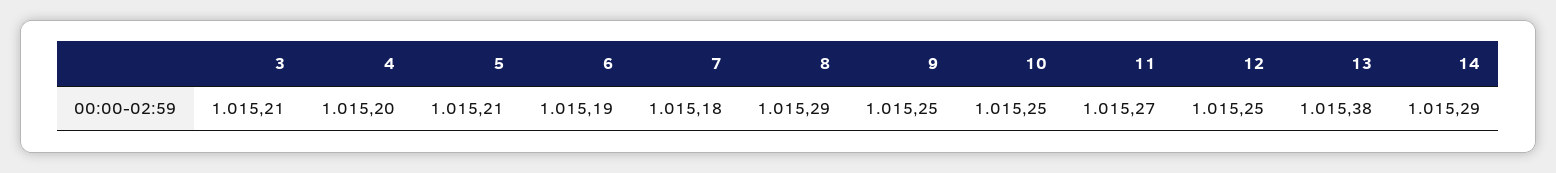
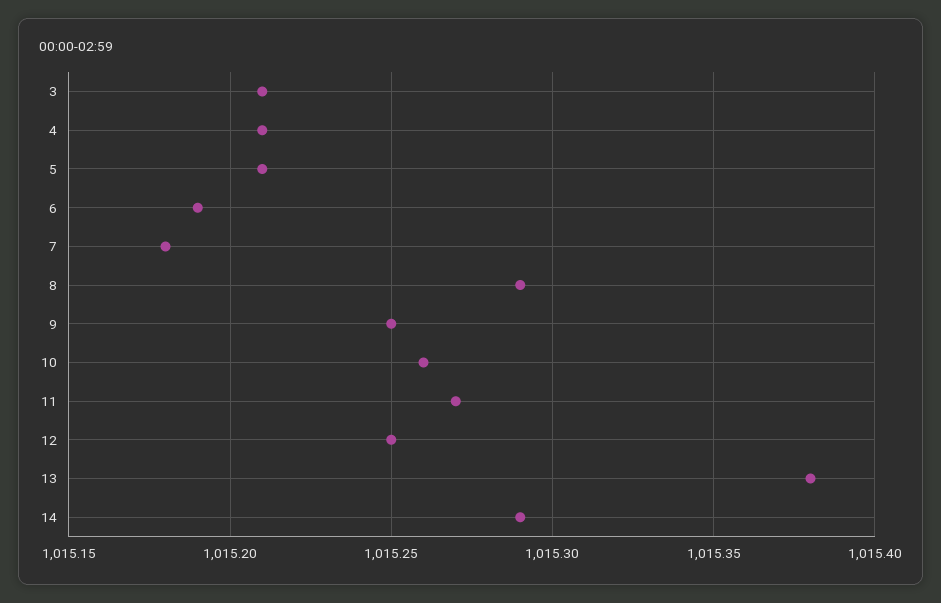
4: 1015.2 -> 1015.21
10: 1015.25 -> 1015.26

